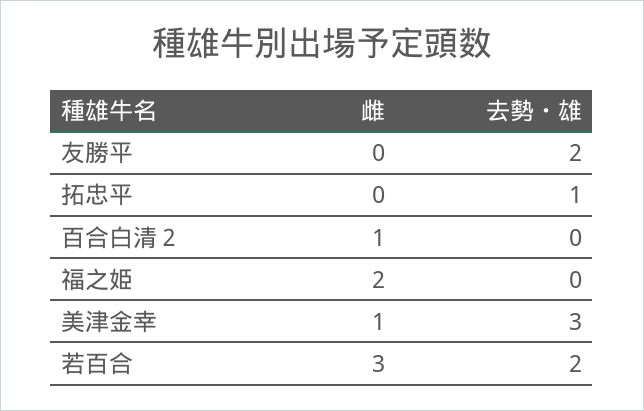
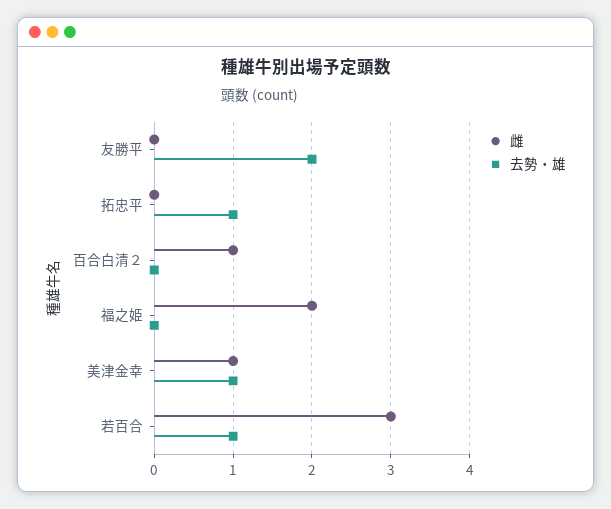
去勢・雄, 美津金幸: 3 -> 1
去勢・雄, 若百合: 2 -> 1

